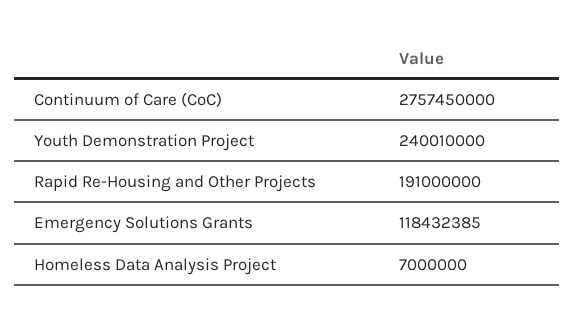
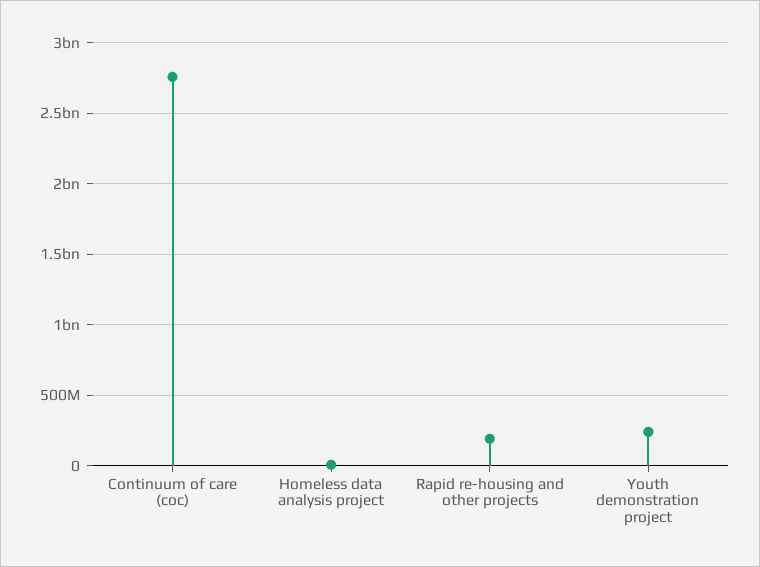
Emergency Solutions Grants: 118432385 -> none

